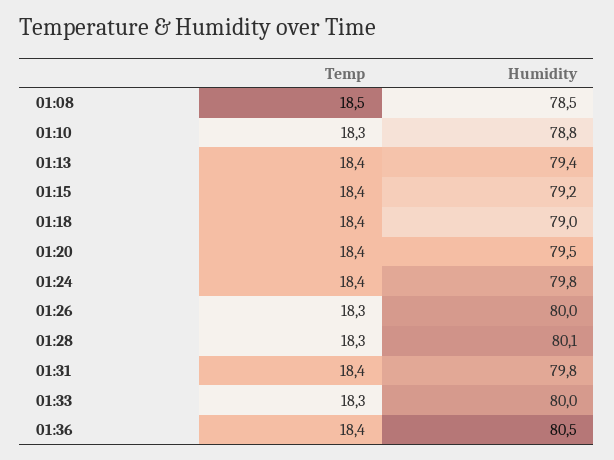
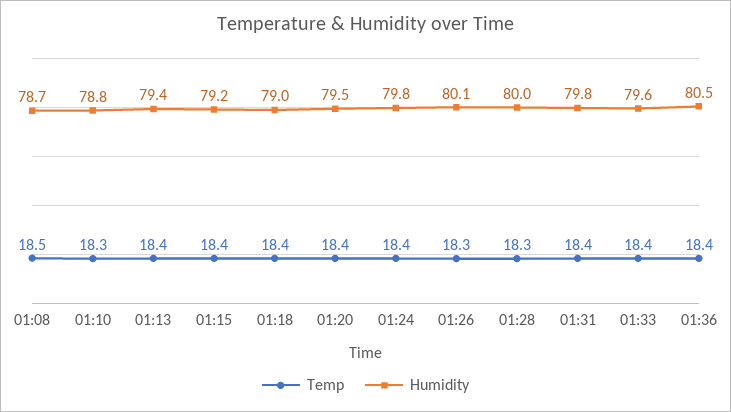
Humidity, 01:08: 78.5 -> 78.7
Humidity, 01:26: 80 -> 80.1
Humidity, 01:28: 80.1 -> 80
Temp, 01:33: 18.3 -> 18.4
Humidity, 01:33: 80 -> 79.6

